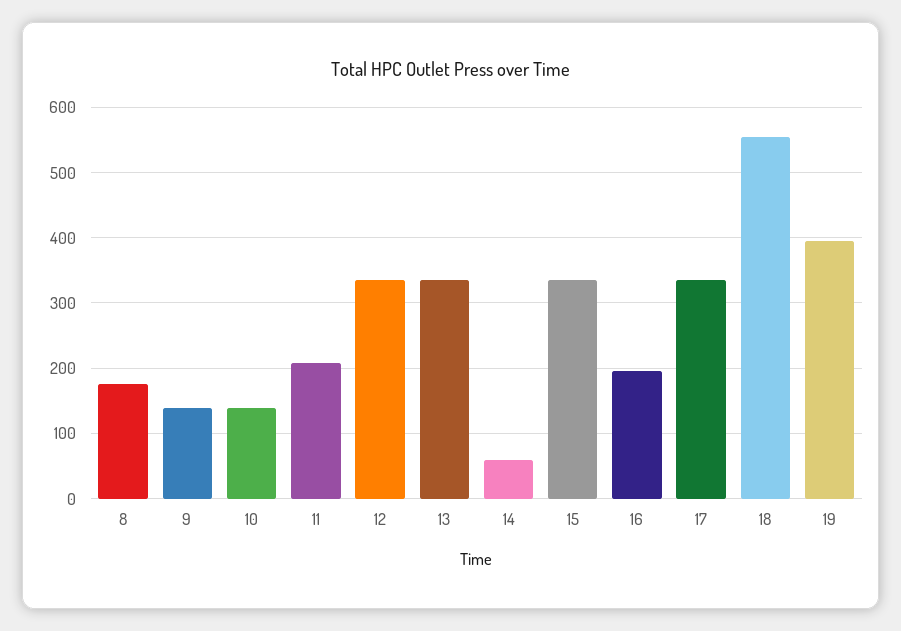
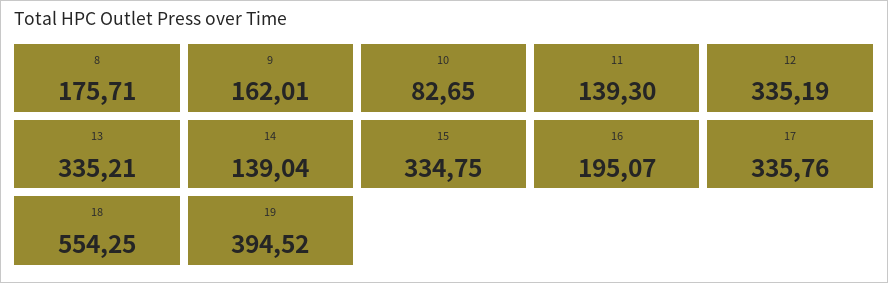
9: 140 -> 162.01
10: 140 -> 82.65
11: 210 -> 139.3
14: 60 -> 139.04

